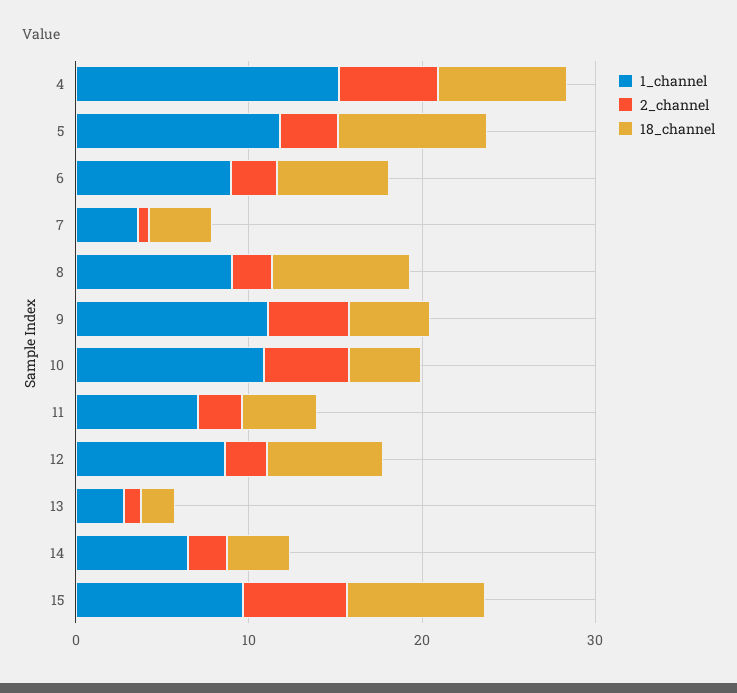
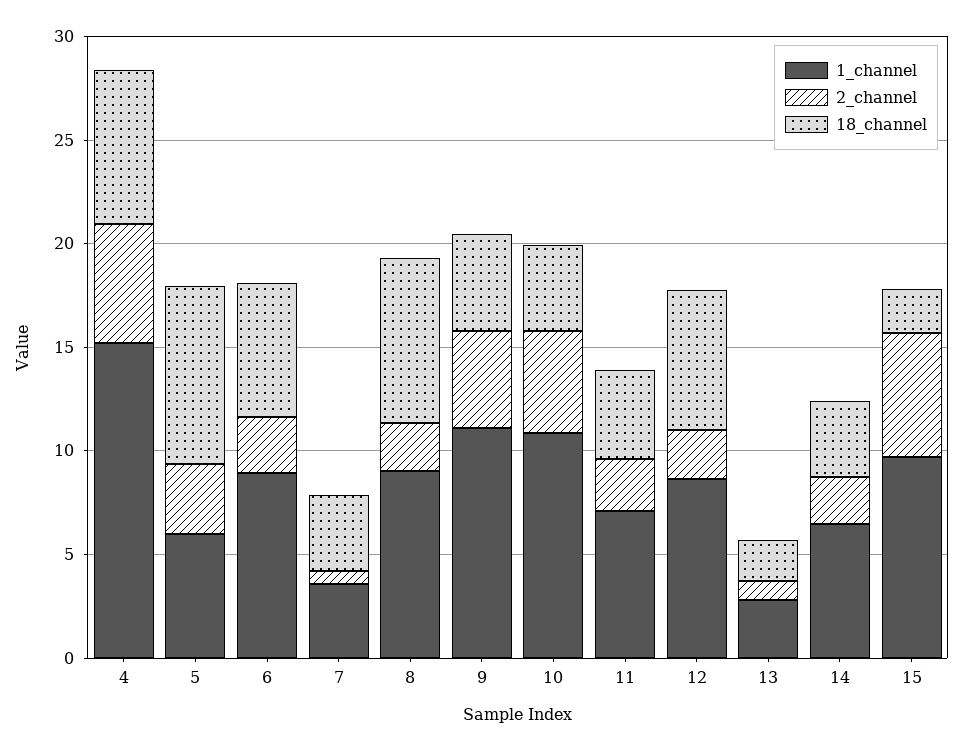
1_channel, 5: 12 -> 6
18_channel, 15: 8 -> 2

